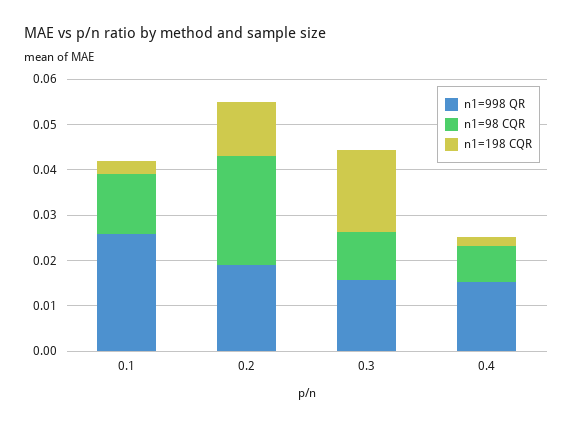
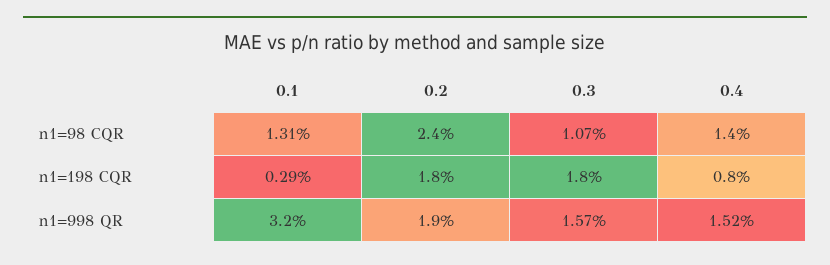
n1=998 QR, 0.1: 0.026 -> 0.032
n1=198 CQR, 0.2: 0.012 -> 0.018
n1=98 CQR, 0.4: 0.008 -> 0.014
n1=198 CQR, 0.4: 0.002 -> 0.008

